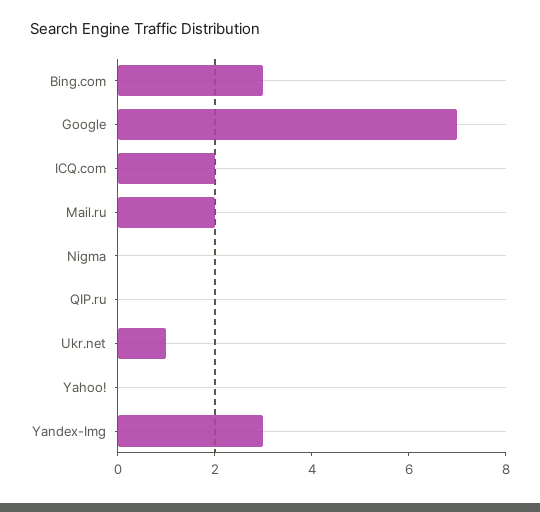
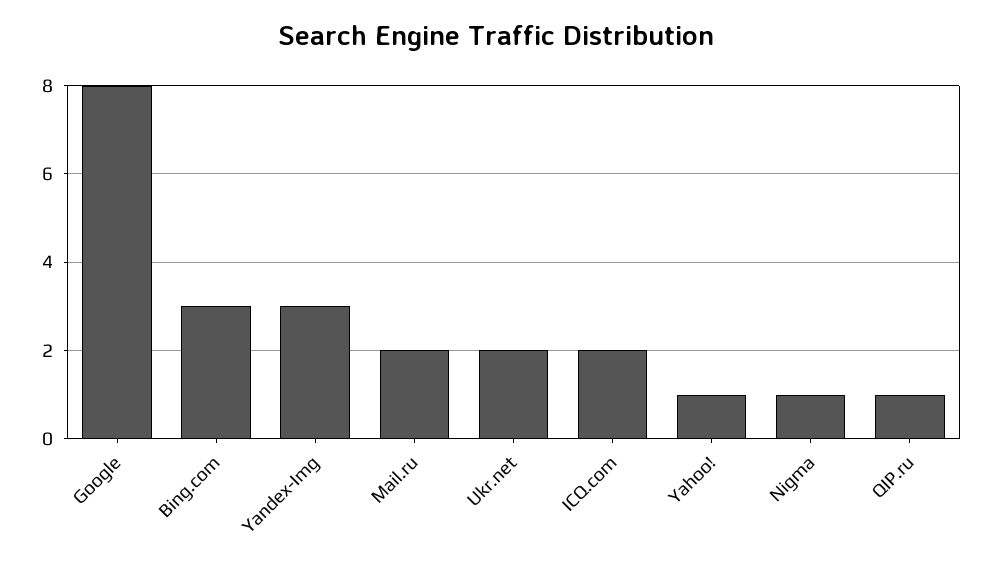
Google: 7 -> 8
Nigma: 0 -> 1
QIP.ru: 0 -> 1
Ukr.net: 1 -> 2
Yahoo!: 0 -> 1

